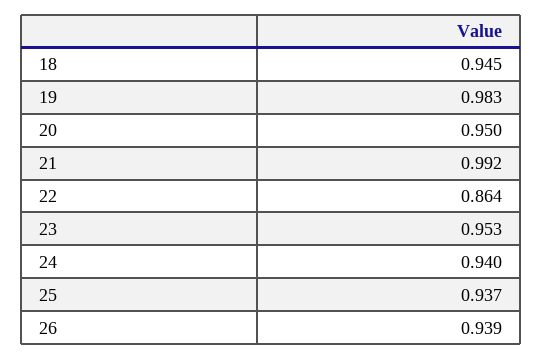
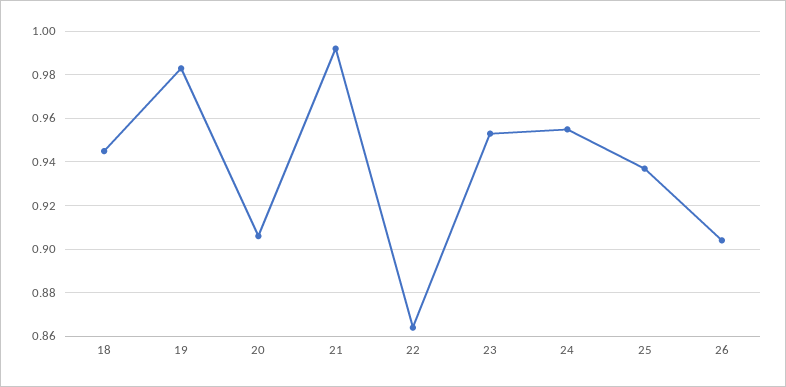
20: 0.95 -> 0.905
24: 0.94 -> 0.955
26: 0.939 -> 0.905

